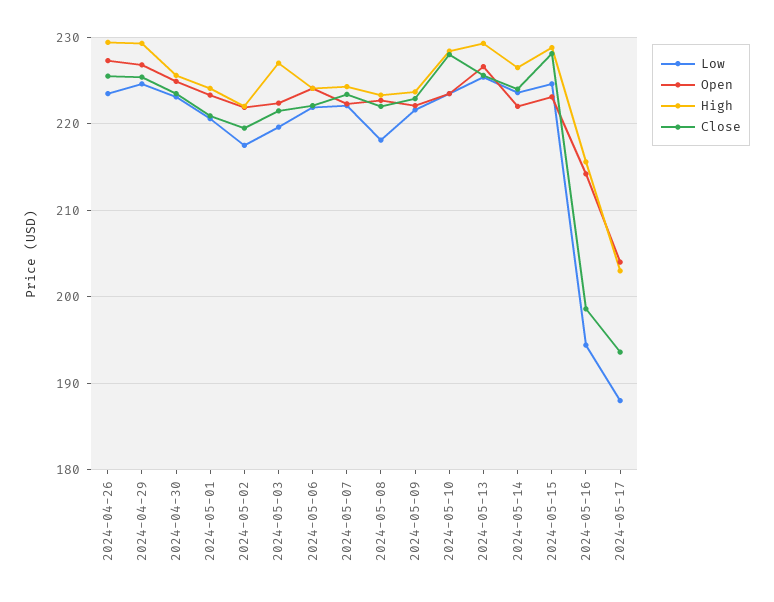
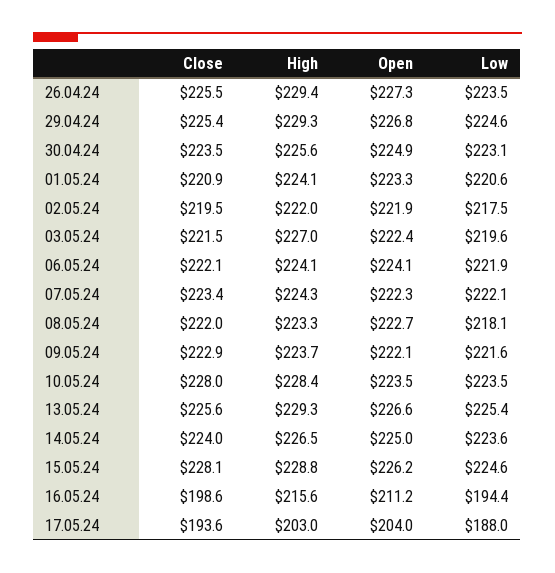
Open, 2024-05-14: 222 -> 225
Open, 2024-05-15: 223 -> 226.2
Open, 2024-05-16: 214 -> 211.2

